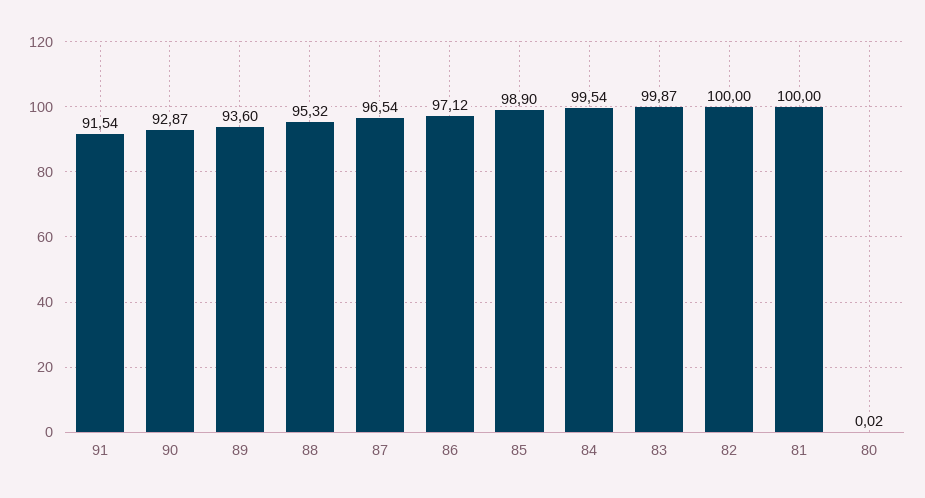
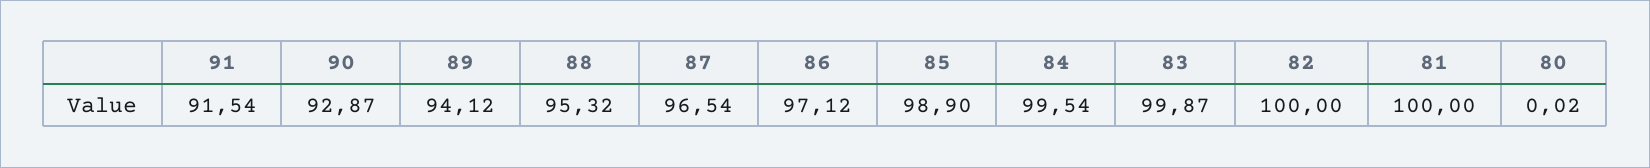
89: 93.6 -> 94.12

